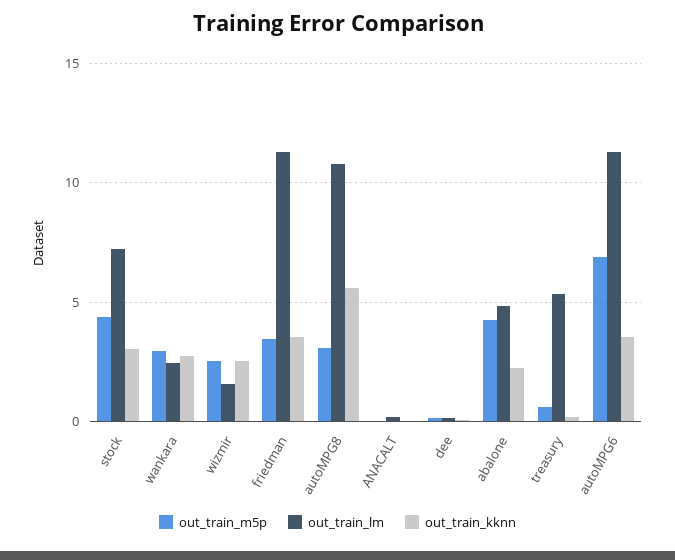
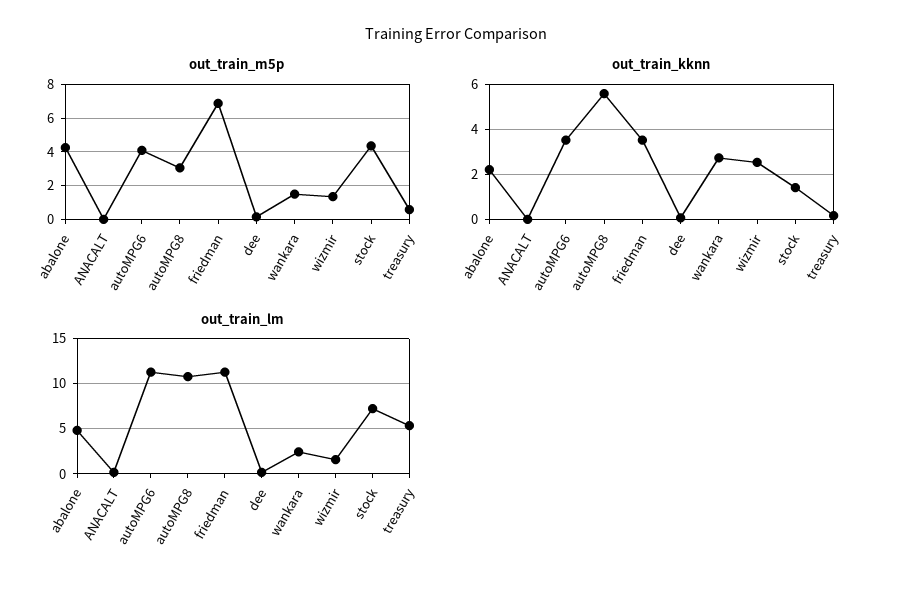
out_train_kknn, stock: 3 -> 1.5
out_train_m5p, wankara: 3 -> 1.5
out_train_m5p, wizmir: 2.5 -> 1.5
out_train_m5p, friedman: 3.5 -> 7
out_train_m5p, autoMPG6: 7 -> 4

